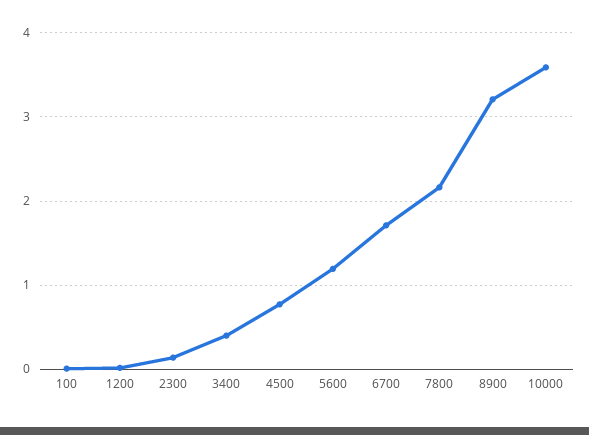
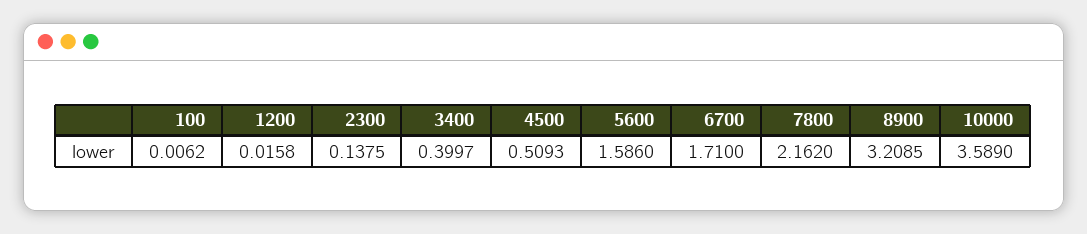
4500: 0.8 -> 0.5093
5600: 1.2 -> 1.586

